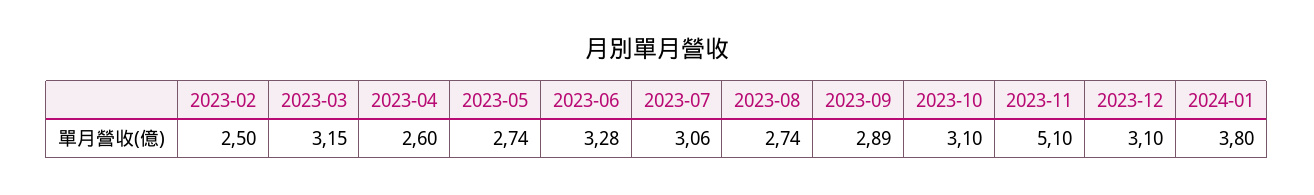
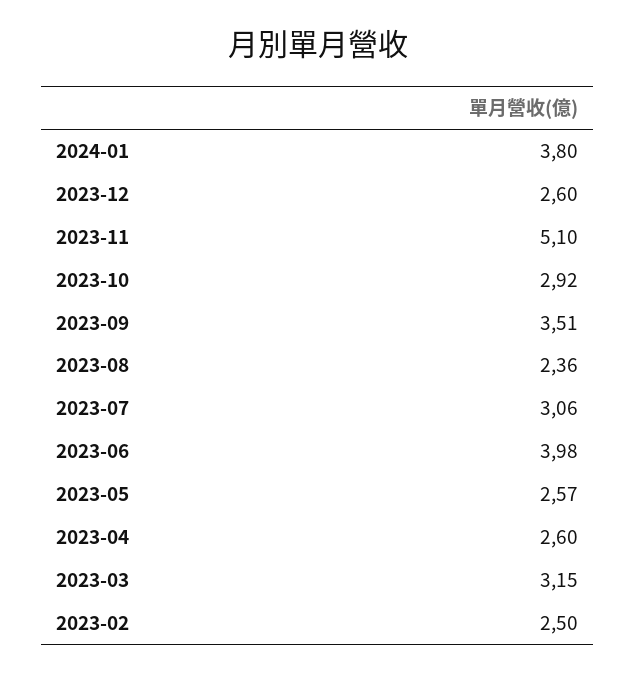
2023-05: 2.74 -> 2.57
2023-06: 3.28 -> 3.98
2023-08: 2.74 -> 2.36
2023-09: 2.89 -> 3.51
2023-10: 3.1 -> 2.92
2023-12: 3.1 -> 2.6

